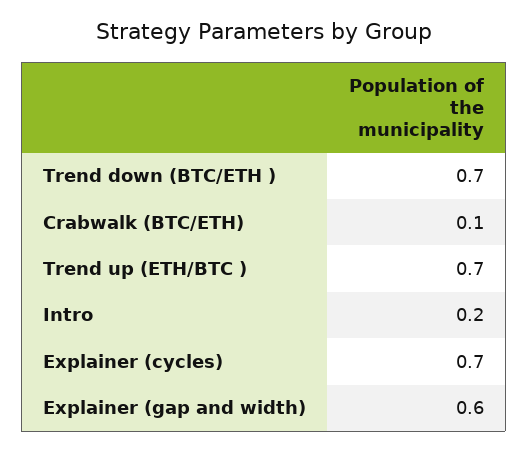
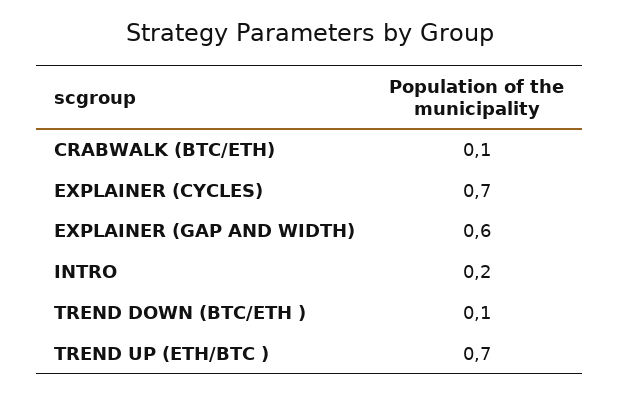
Trend down (BTC/ETH ): 0.7 -> 0.1

